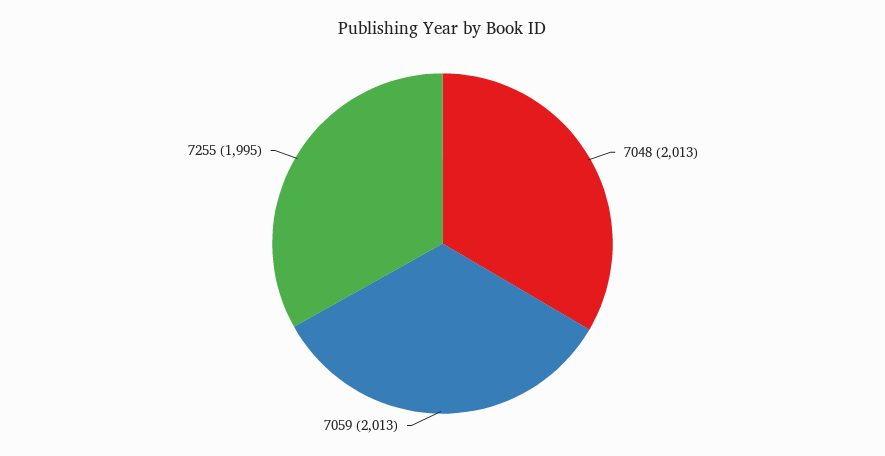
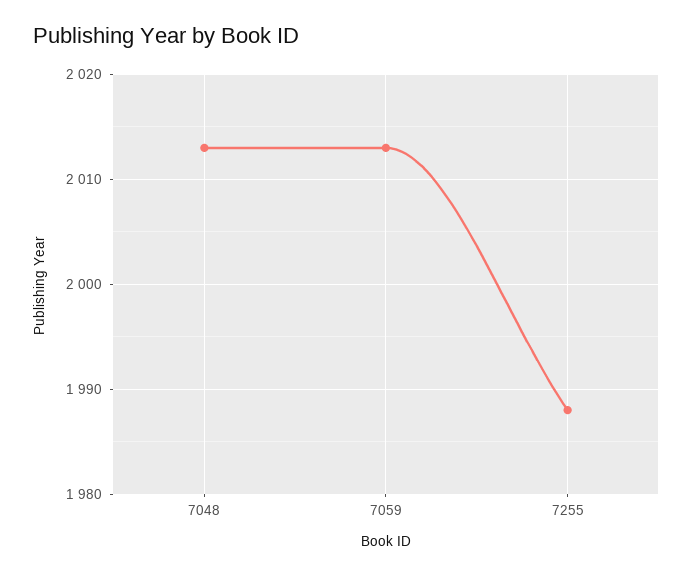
7255: 1995 -> 1988

